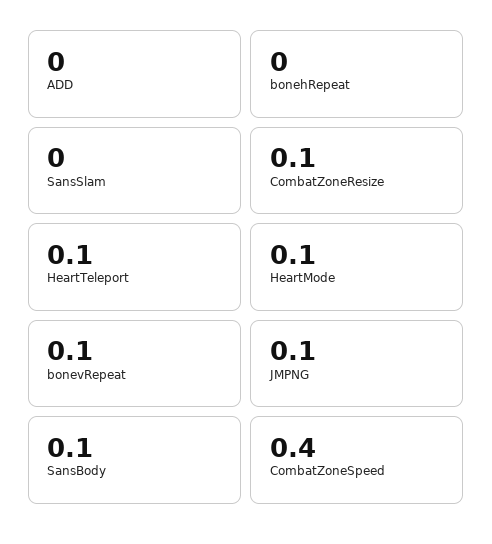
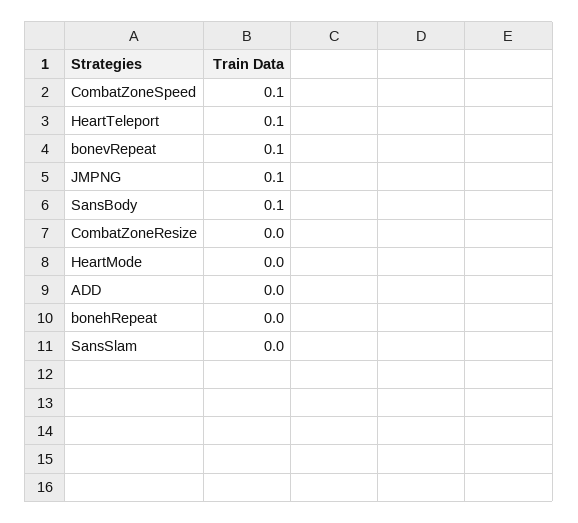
CombatZoneResize: 0.1 -> 0
HeartMode: 0.1 -> 0
CombatZoneSpeed: 0.4 -> 0.1

